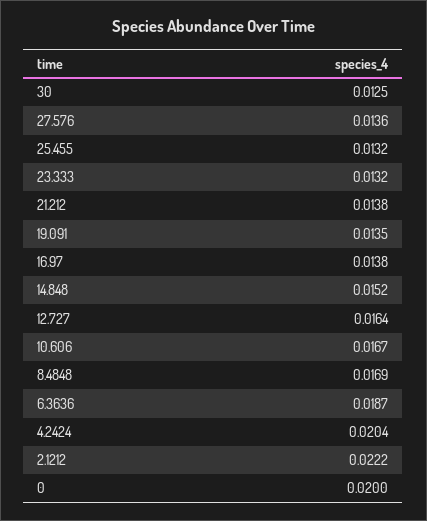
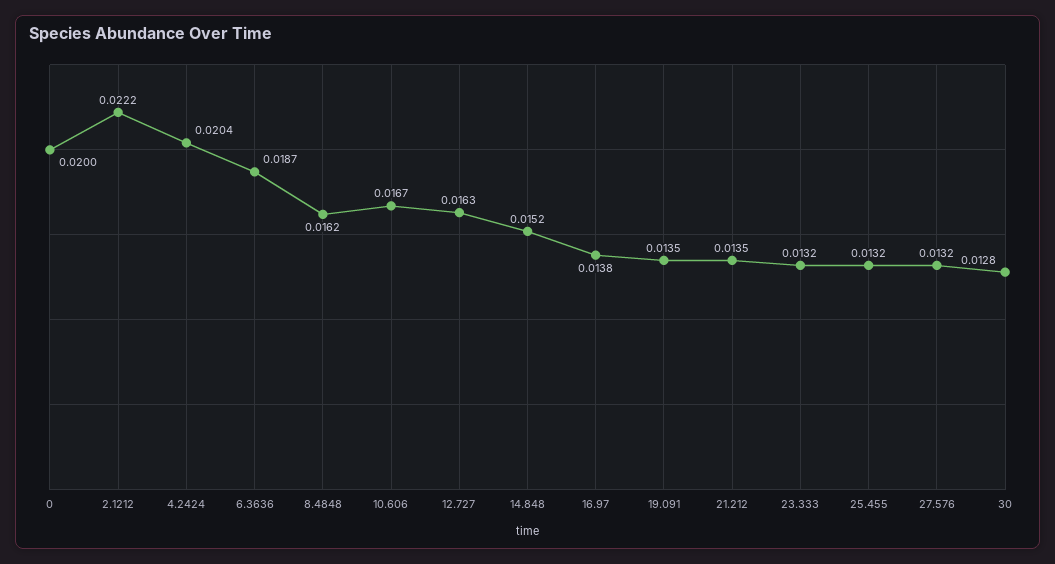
30: 0.0125 -> 0.0128
27.576: 0.0136 -> 0.0132
21.212: 0.0138 -> 0.0135
12.727: 0.0164 -> 0.0163
8.4848: 0.0169 -> 0.0162

